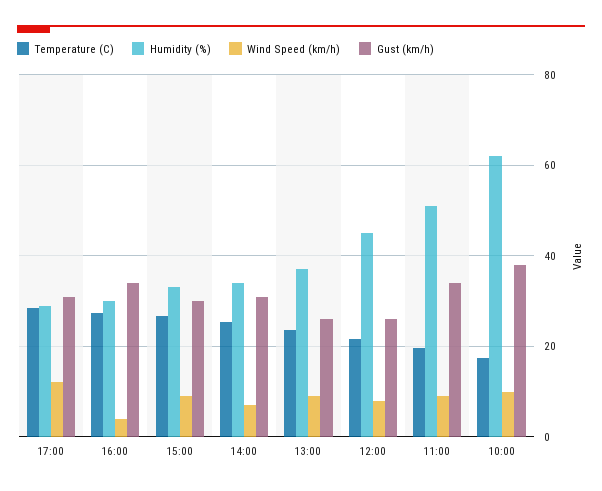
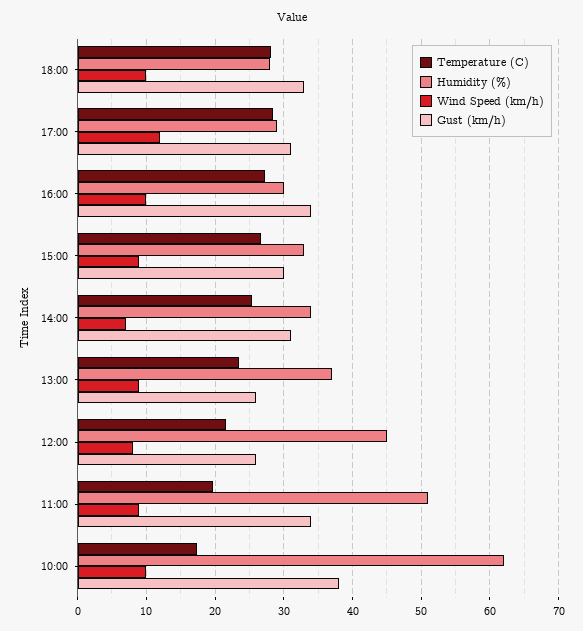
Wind Speed (km/h), 16:00: 4 -> 10
Temperature (C), 18:00: none -> 28
Humidity (%), 18:00: none -> 28
Wind Speed (km/h), 18:00: none -> 10
Gust (km/h), 18:00: none -> 33

